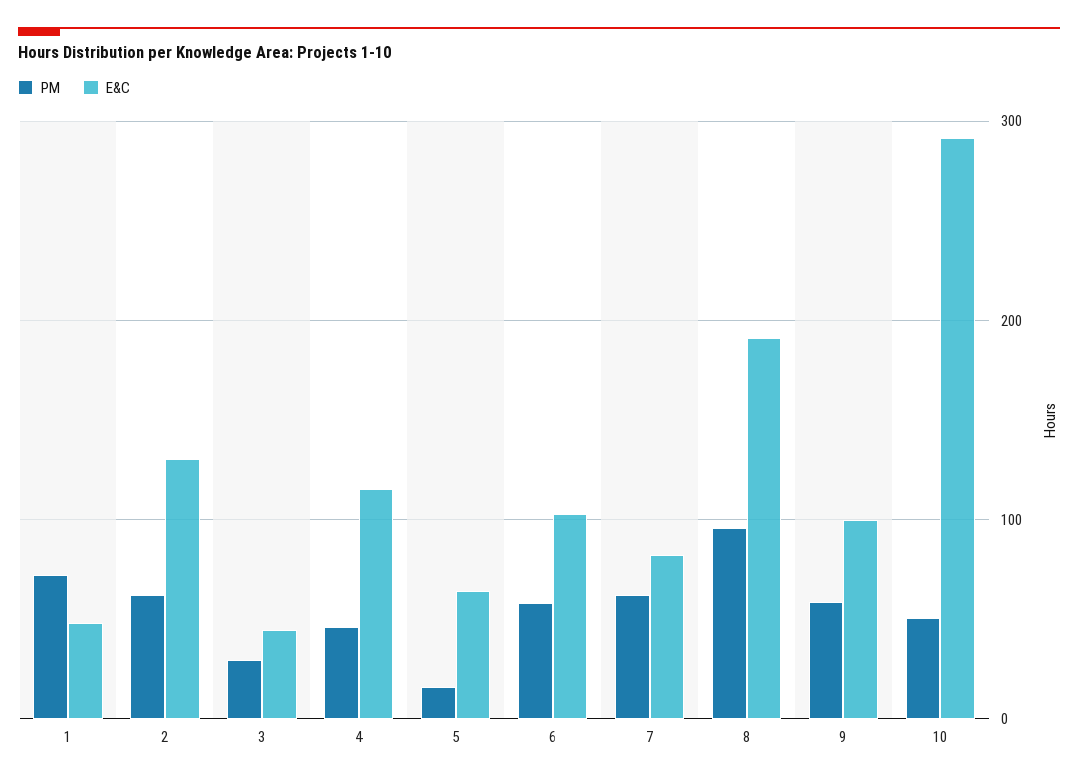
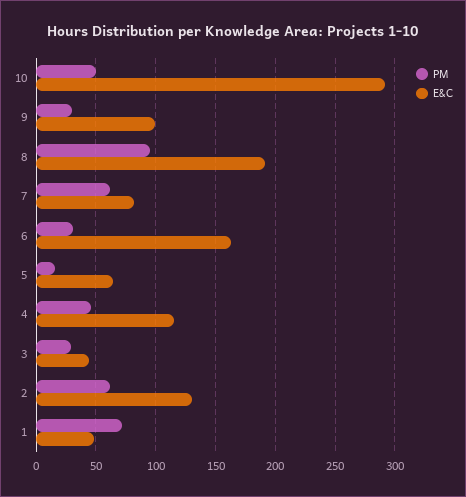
PM, 6: 60 -> 30
E&C, 6: 100 -> 160
PM, 9: 60 -> 30

